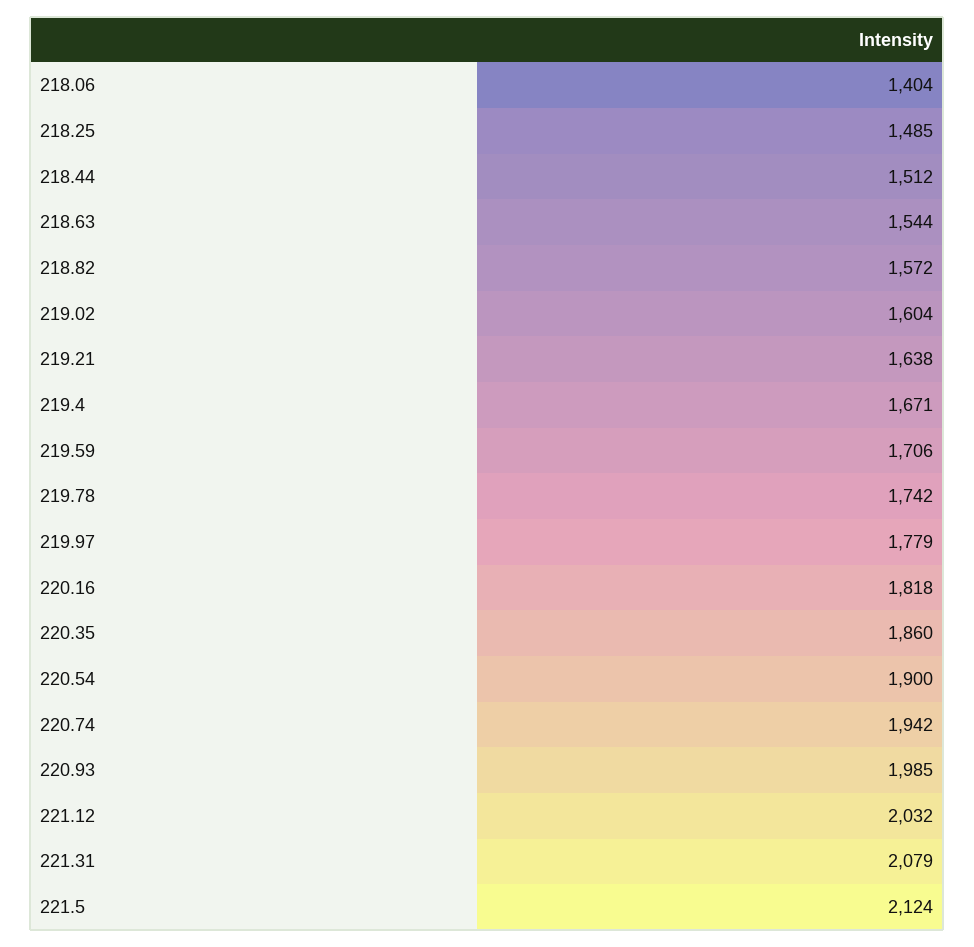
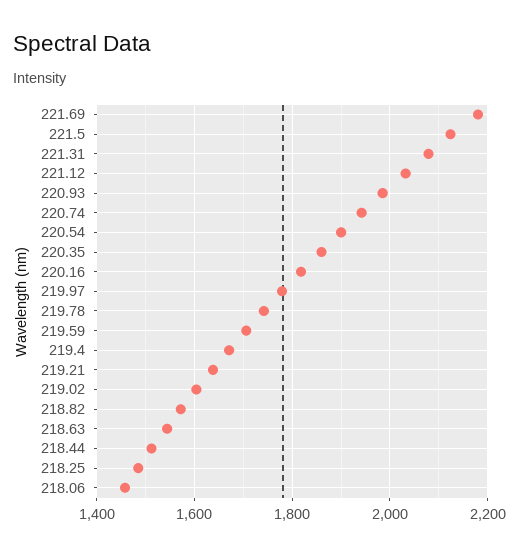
218.06: 1404 -> 1460
221.69: none -> 2180

